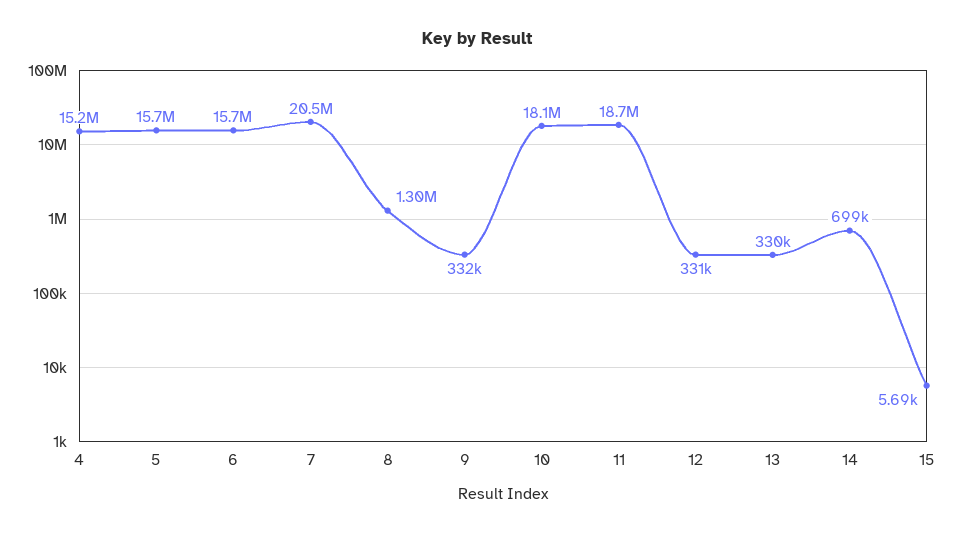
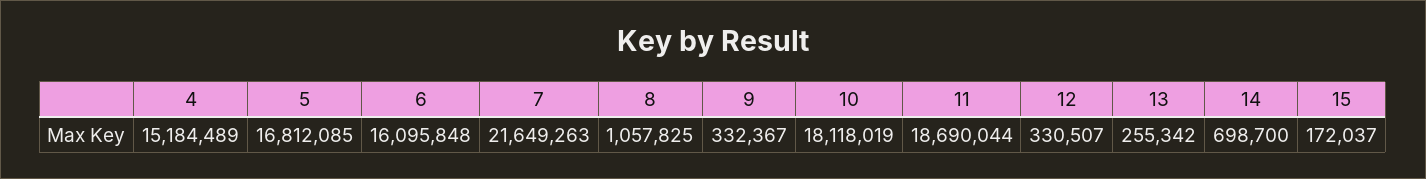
5: 15700000 -> 16812085
6: 15700000 -> 16095848
7: 20500000 -> 21649263
8: 1300000 -> 1057825
13: 330000 -> 255342
15: 5690 -> 172037

